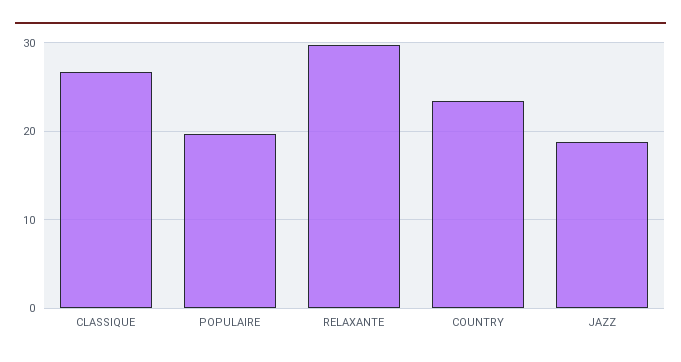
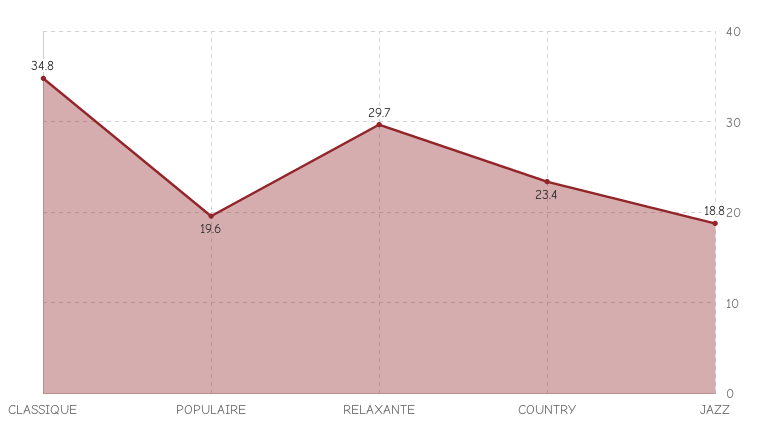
CLASSIQUE: 27 -> 34.8

